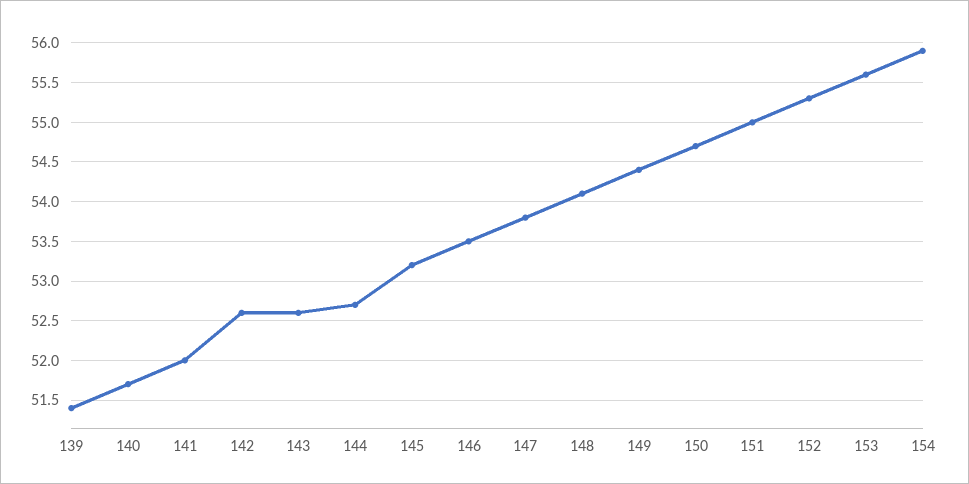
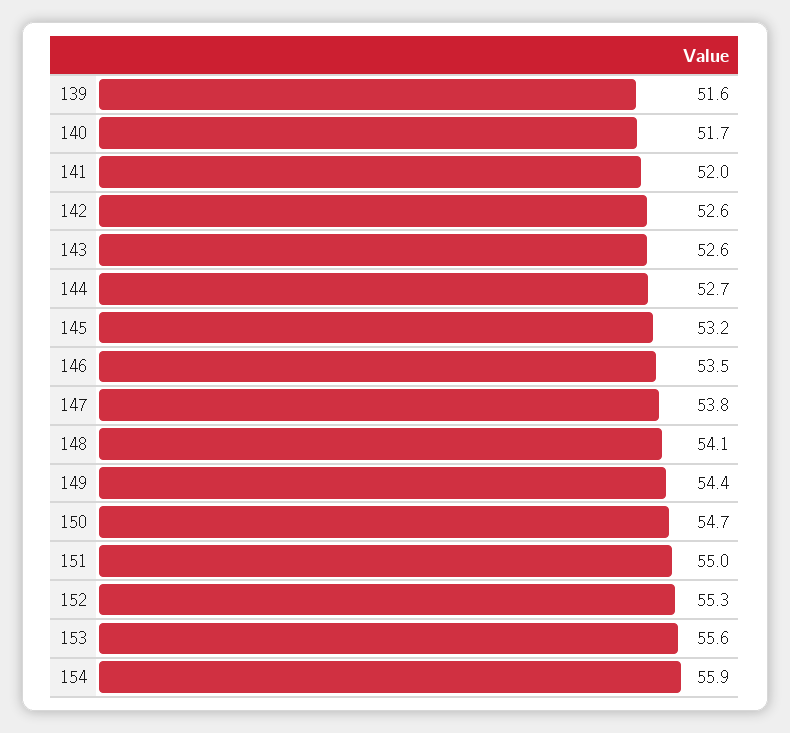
139: 51.4 -> 51.6

